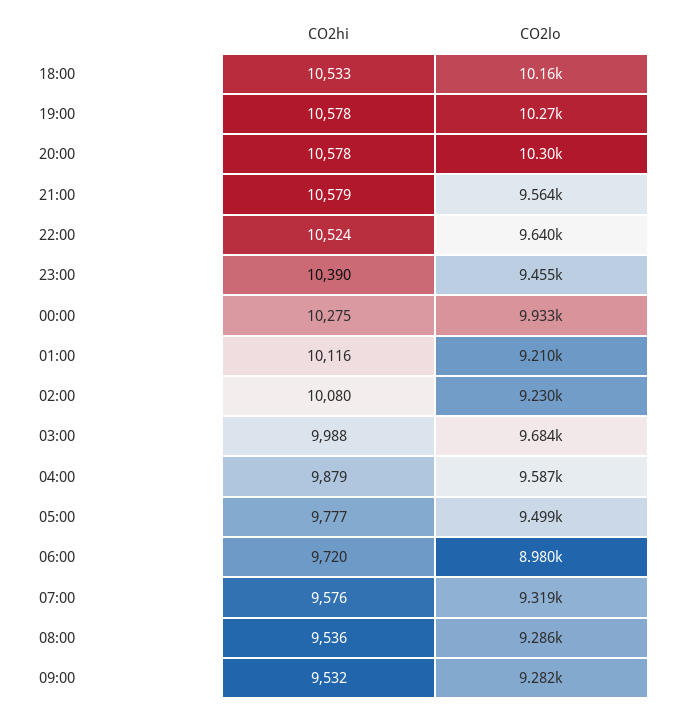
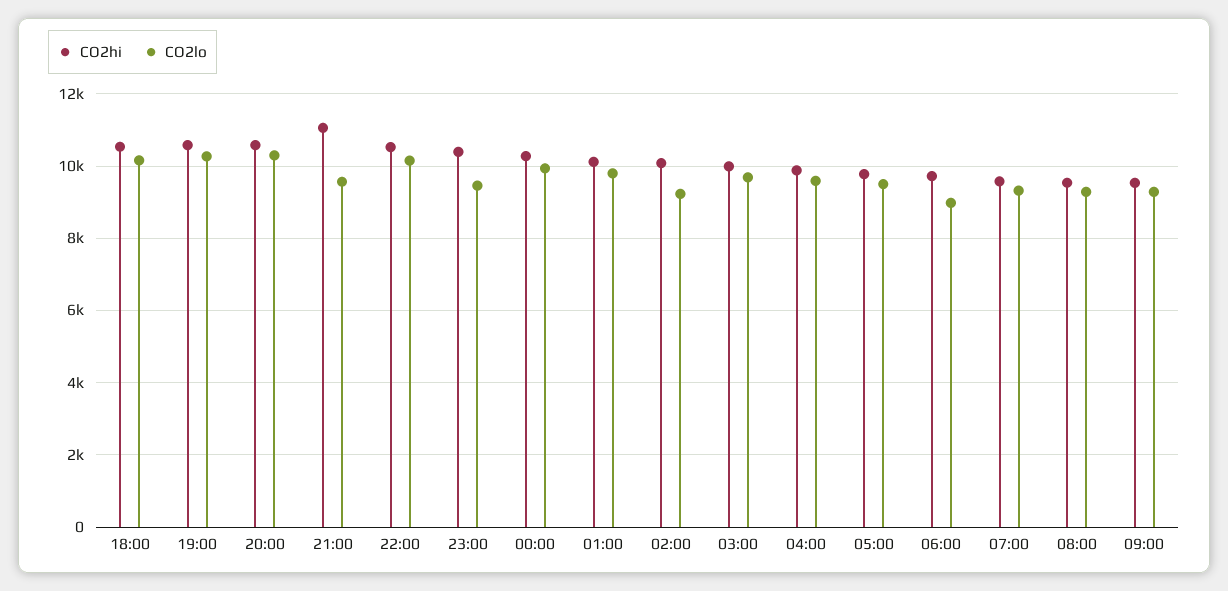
CO2hi, 21:00: 10579 -> 11000
CO2lo, 22:00: 9640 -> 10200
CO2lo, 01:00: 9210 -> 9800

